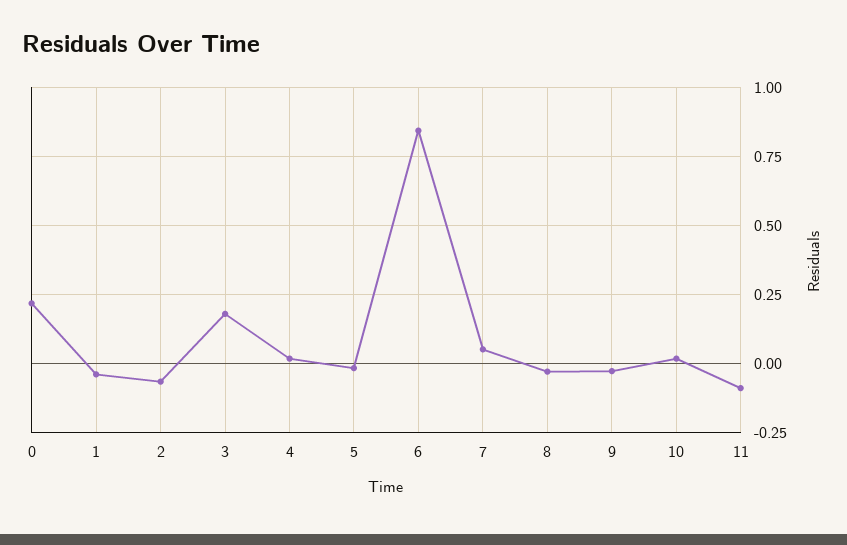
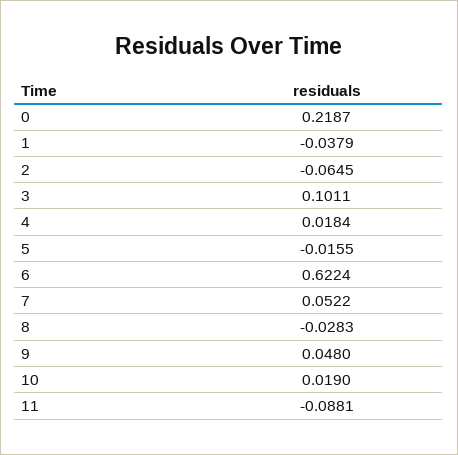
3: 0.175 -> 0.1011
6: 0.85 -> 0.6224
9: -0.025 -> 0.048

